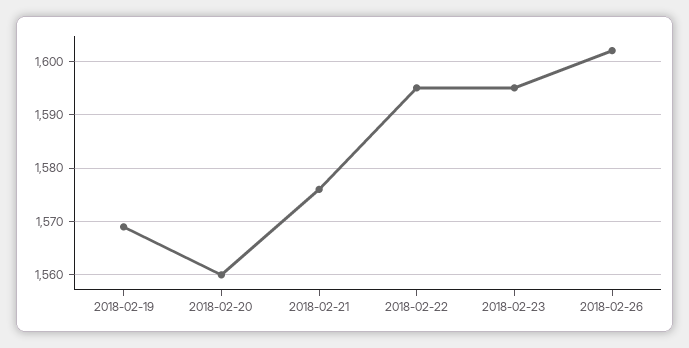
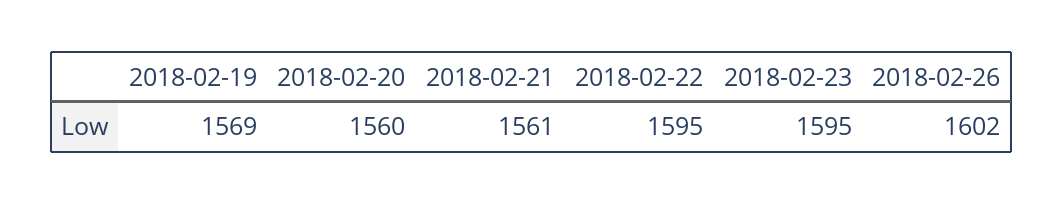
2018-02-21: 1575 -> 1561

